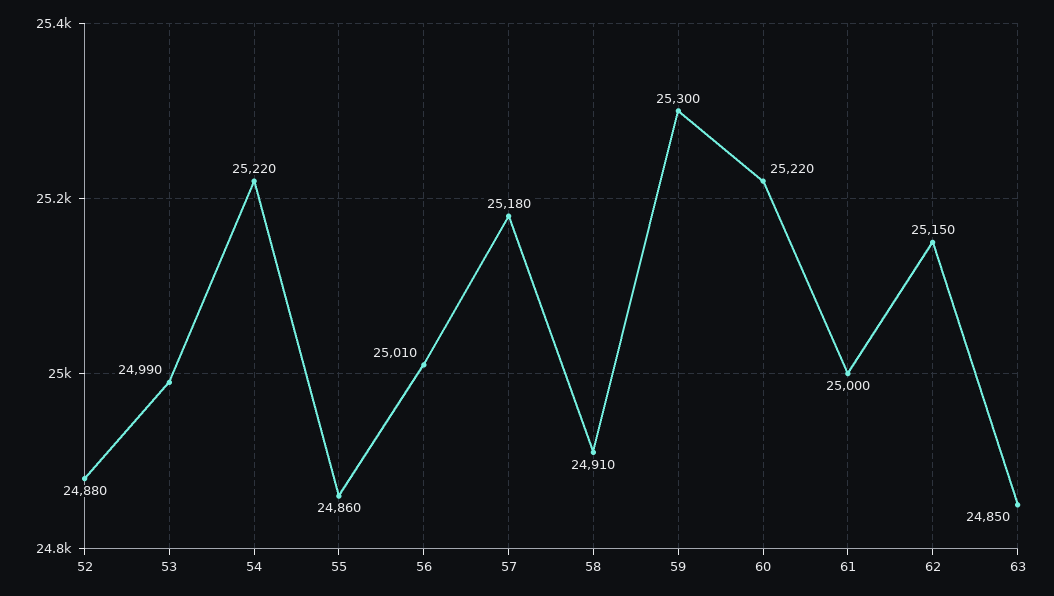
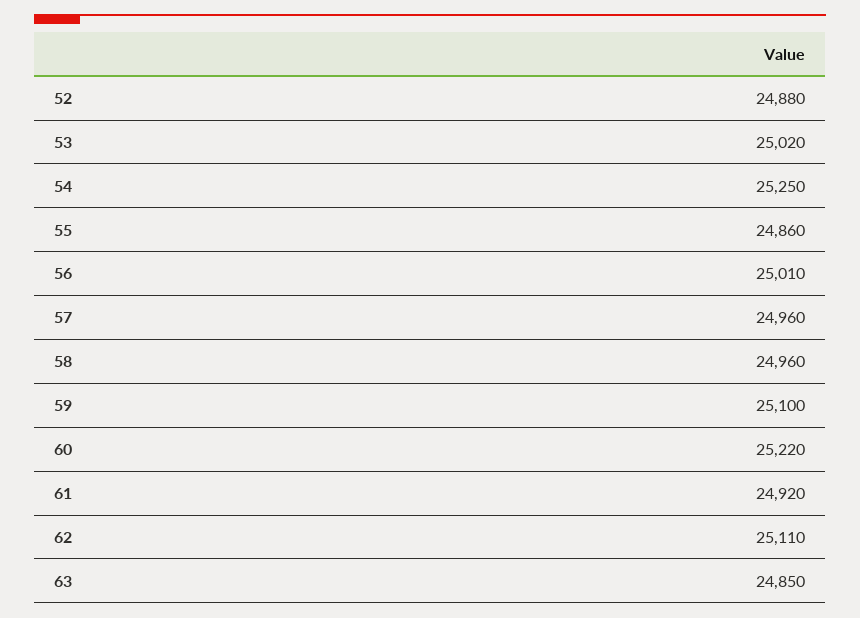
53: 24990 -> 25020
54: 25220 -> 25250
57: 25180 -> 24960
58: 24910 -> 24960
59: 25300 -> 25100
61: 25000 -> 24920
62: 25150 -> 25110

